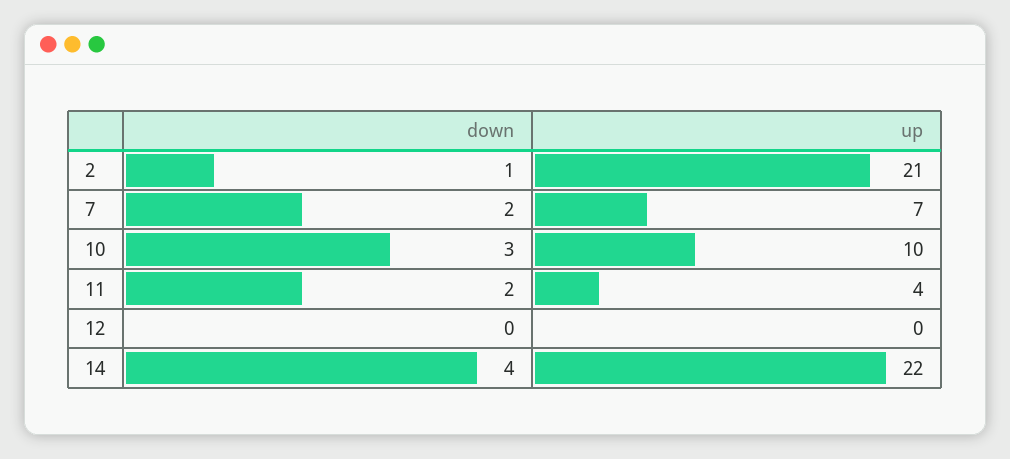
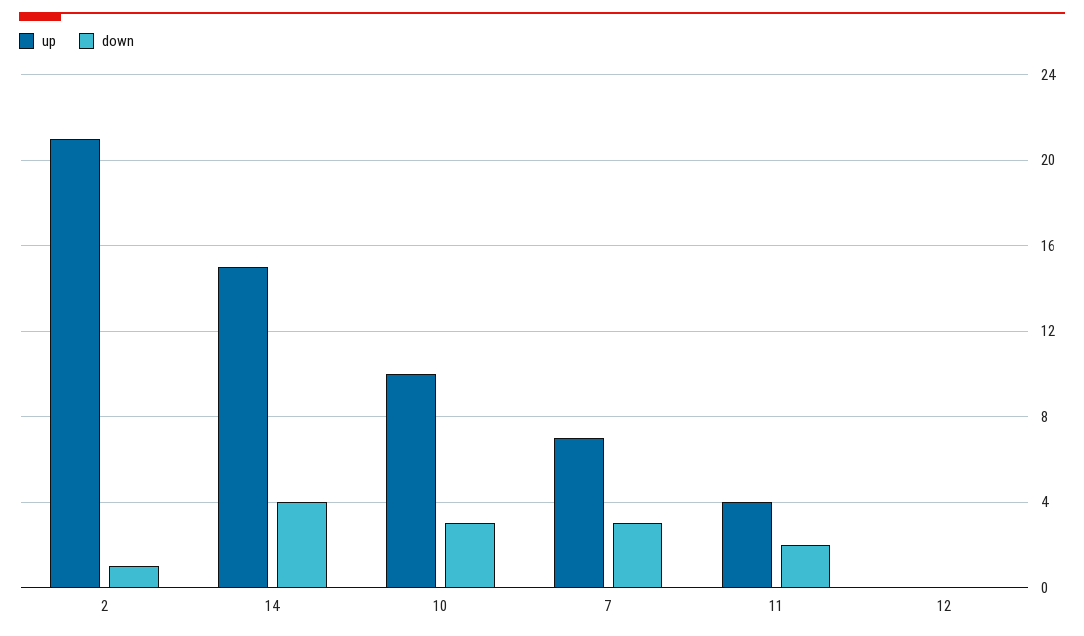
down, 7: 2 -> 3
up, 14: 22 -> 15

